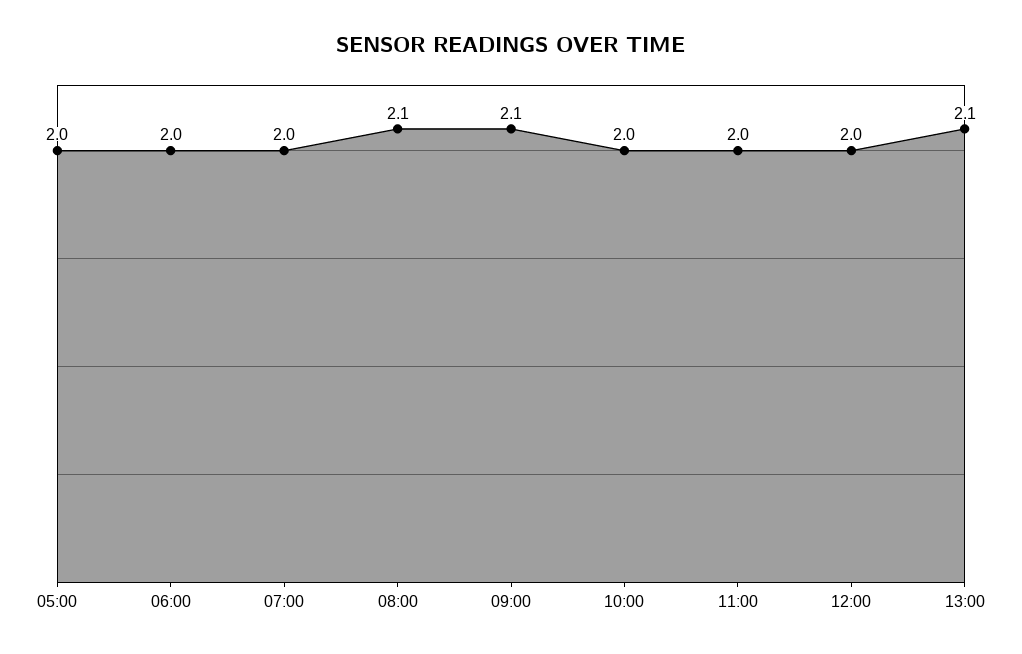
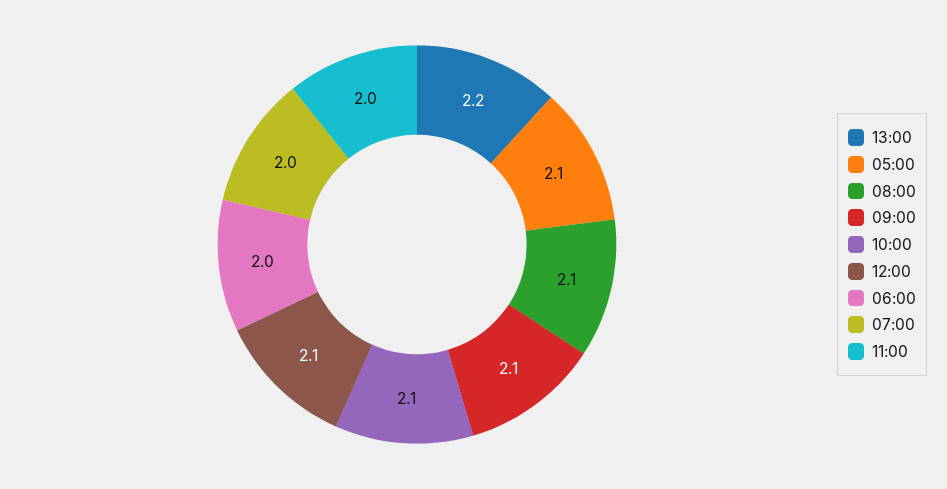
05:00: 2 -> 2.1
10:00: 2 -> 2.1
12:00: 2 -> 2.1
13:00: 2.1 -> 2.2

